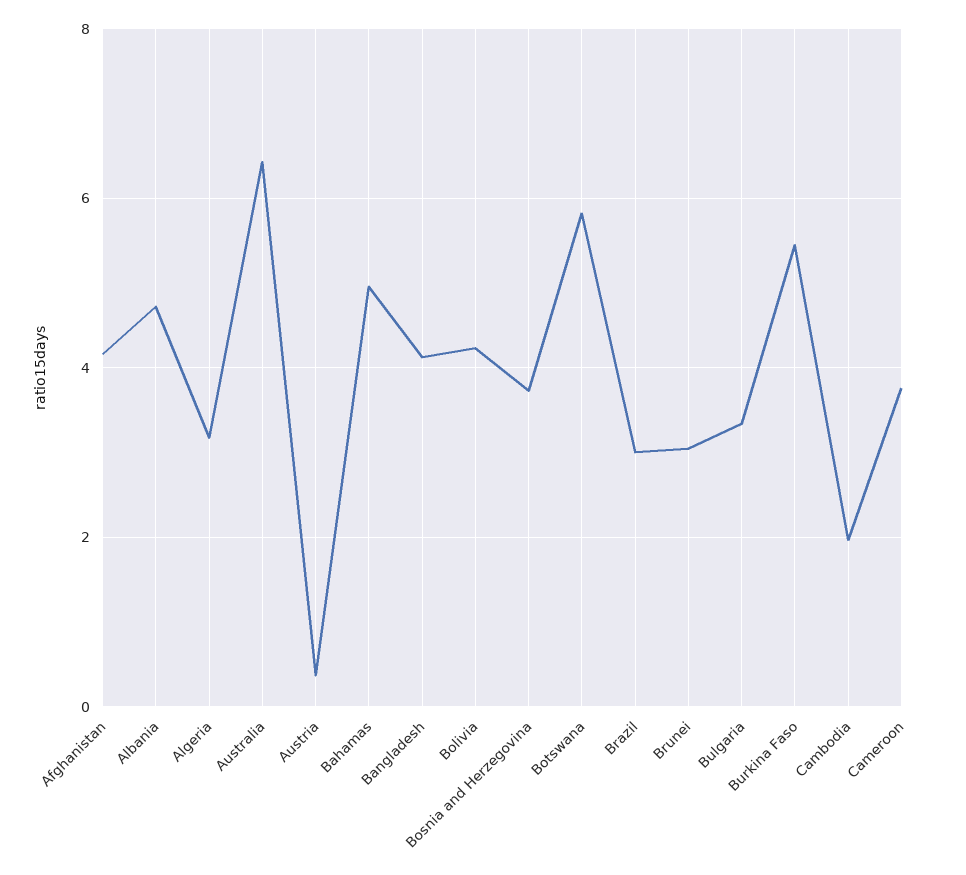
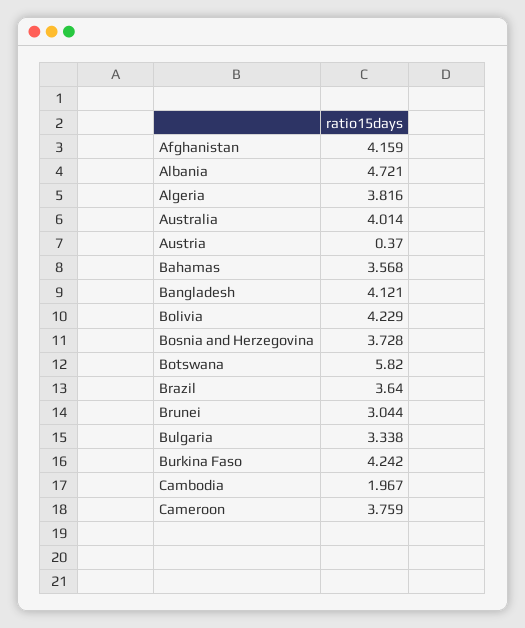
Algeria: 3.2 -> 3.816
Australia: 6.4 -> 4.014
Bahamas: 5 -> 3.568
Brazil: 3 -> 3.64
Burkina Faso: 5.4 -> 4.242

